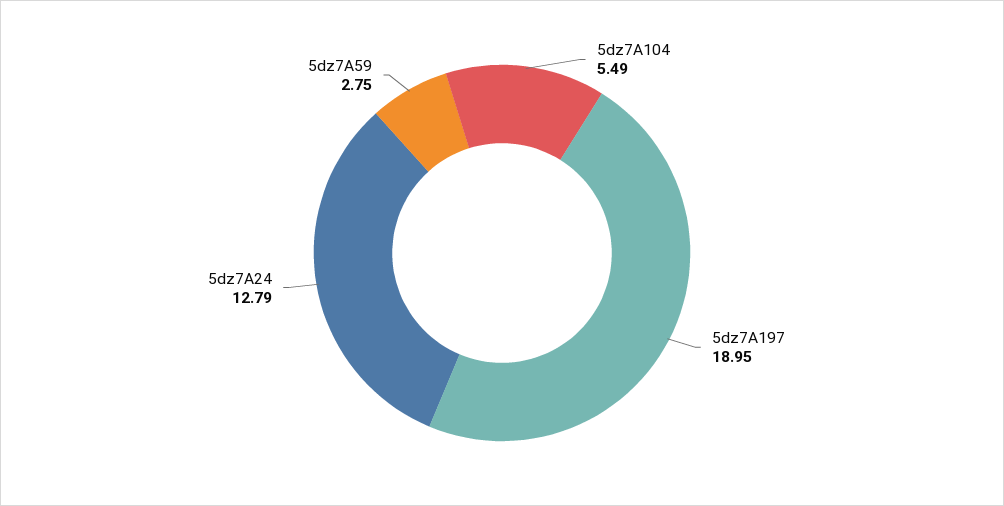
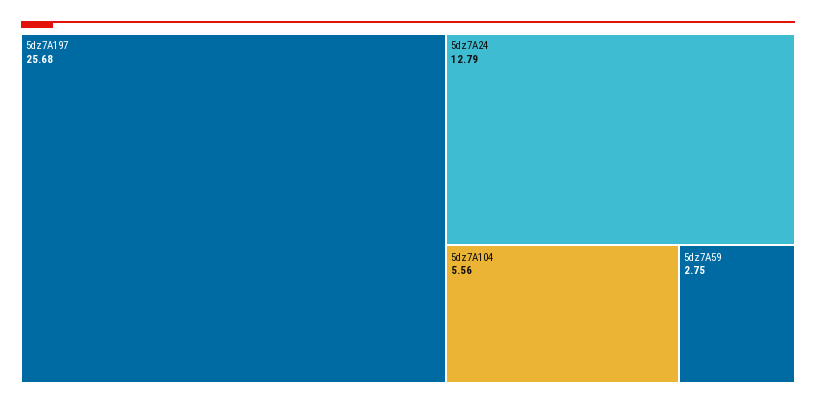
5dz7A104: 5.49 -> 5.56
5dz7A197: 18.95 -> 25.68

